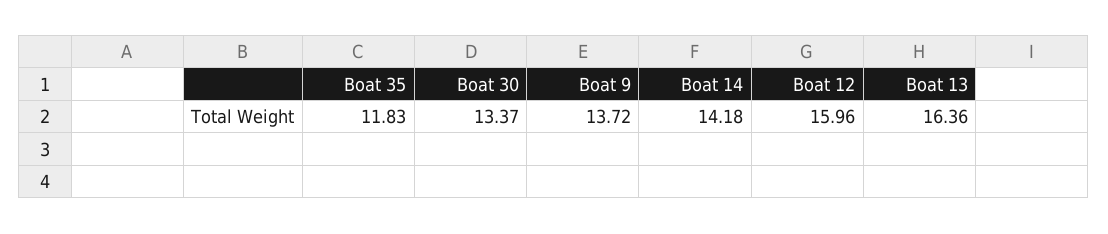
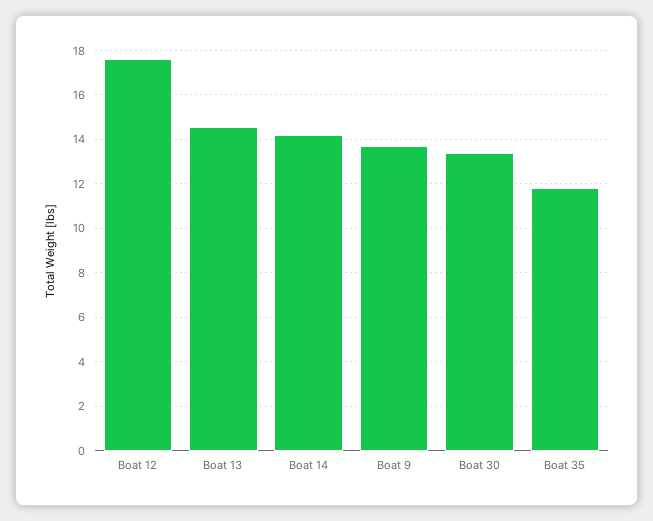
Boat 12: 15.96 -> 17.5
Boat 13: 16.36 -> 14.5

